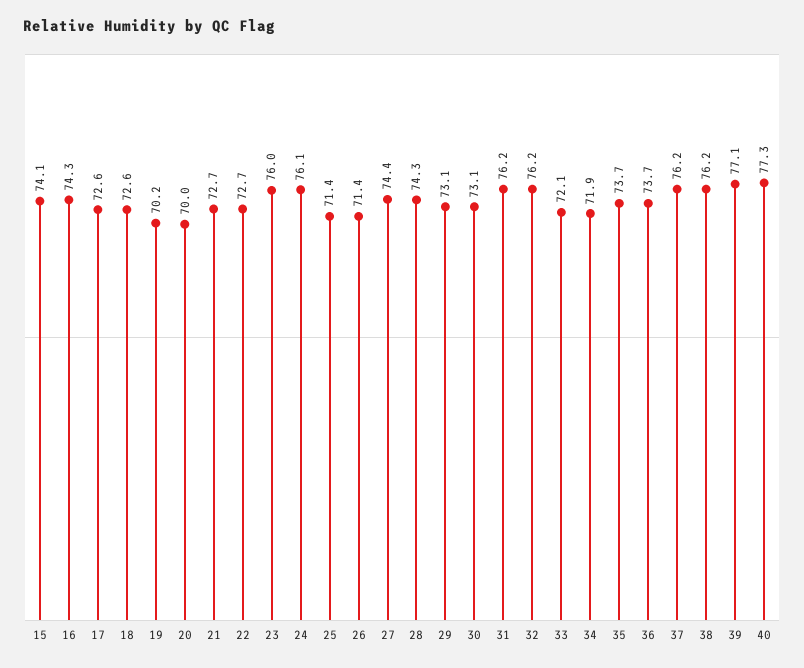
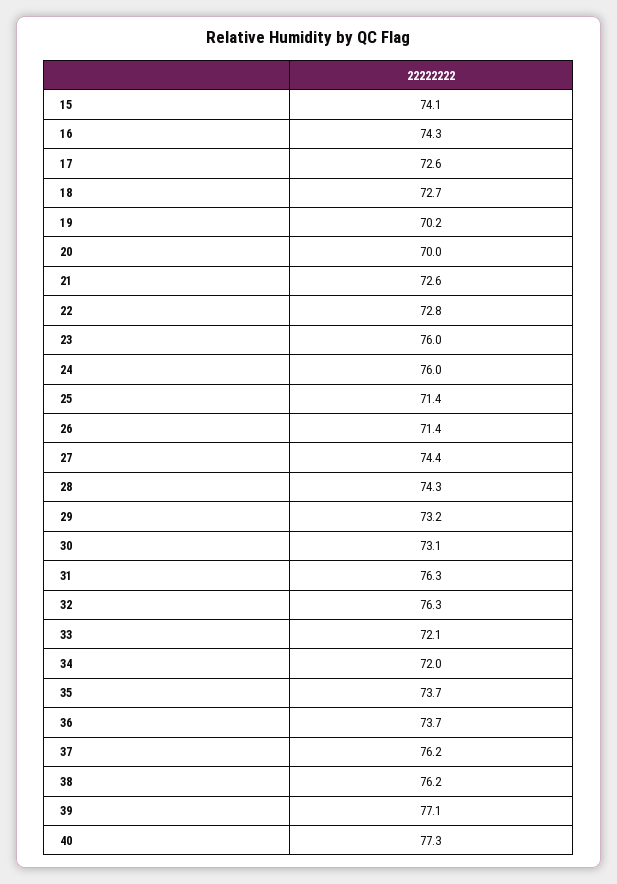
18: 72.6 -> 72.7
21: 72.7 -> 72.6
22: 72.7 -> 72.8
24: 76.1 -> 76
29: 73.1 -> 73.2
31: 76.2 -> 76.3
32: 76.2 -> 76.3
34: 71.9 -> 72

